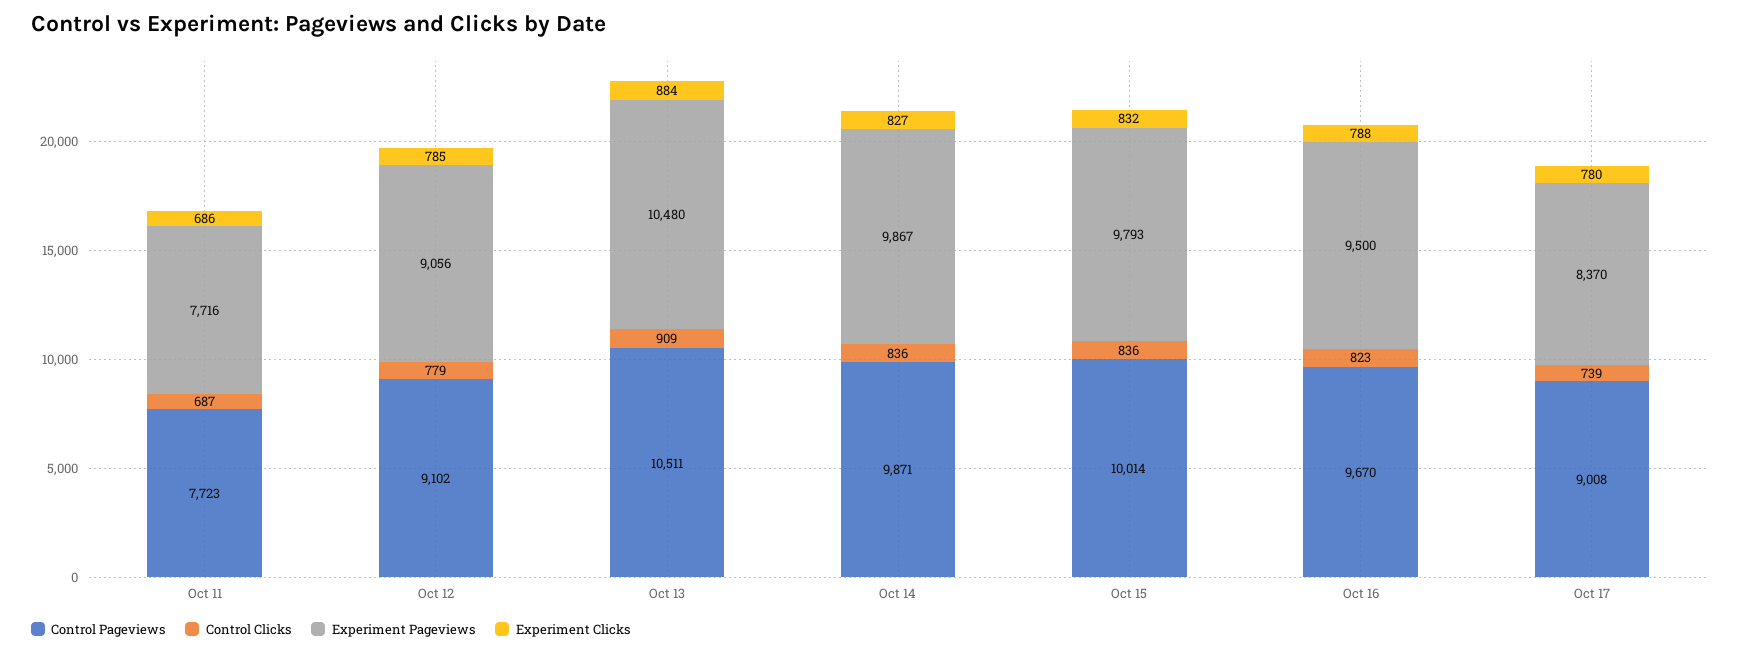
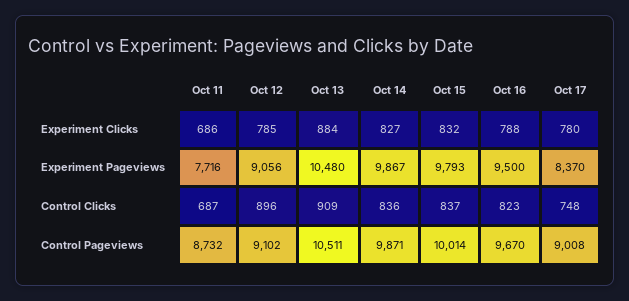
Control Pageviews, Oct 11: 7723 -> 8732
Control Clicks, Oct 12: 779 -> 896
Control Clicks, Oct 15: 836 -> 837
Control Clicks, Oct 17: 739 -> 748

